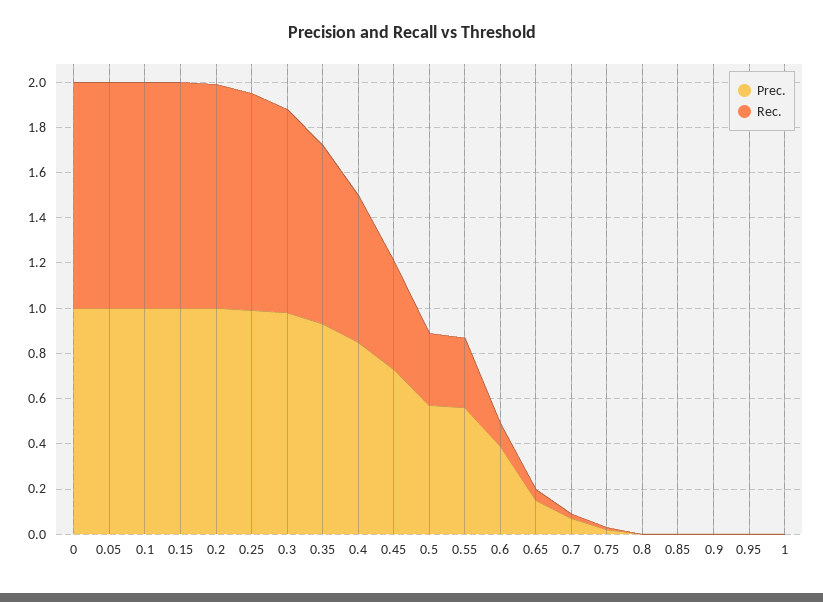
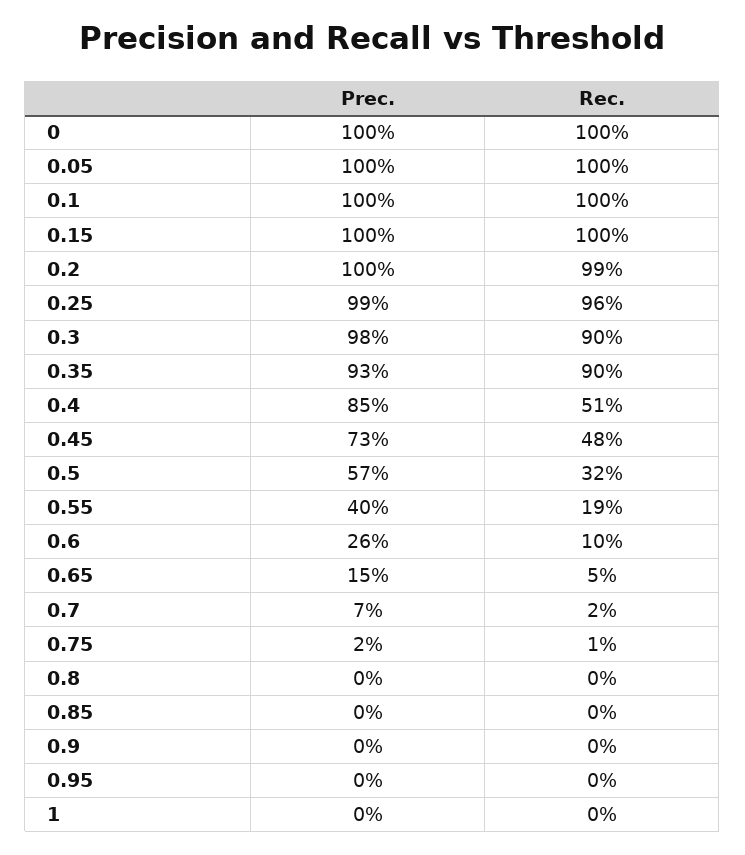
Rec., 0.35: 0.8 -> 0.9
Rec., 0.4: 0.65 -> 0.51
Prec., 0.55: 0.55 -> 0.4
Rec., 0.55: 0.3 -> 0.19
Prec., 0.6: 0.4 -> 0.26

